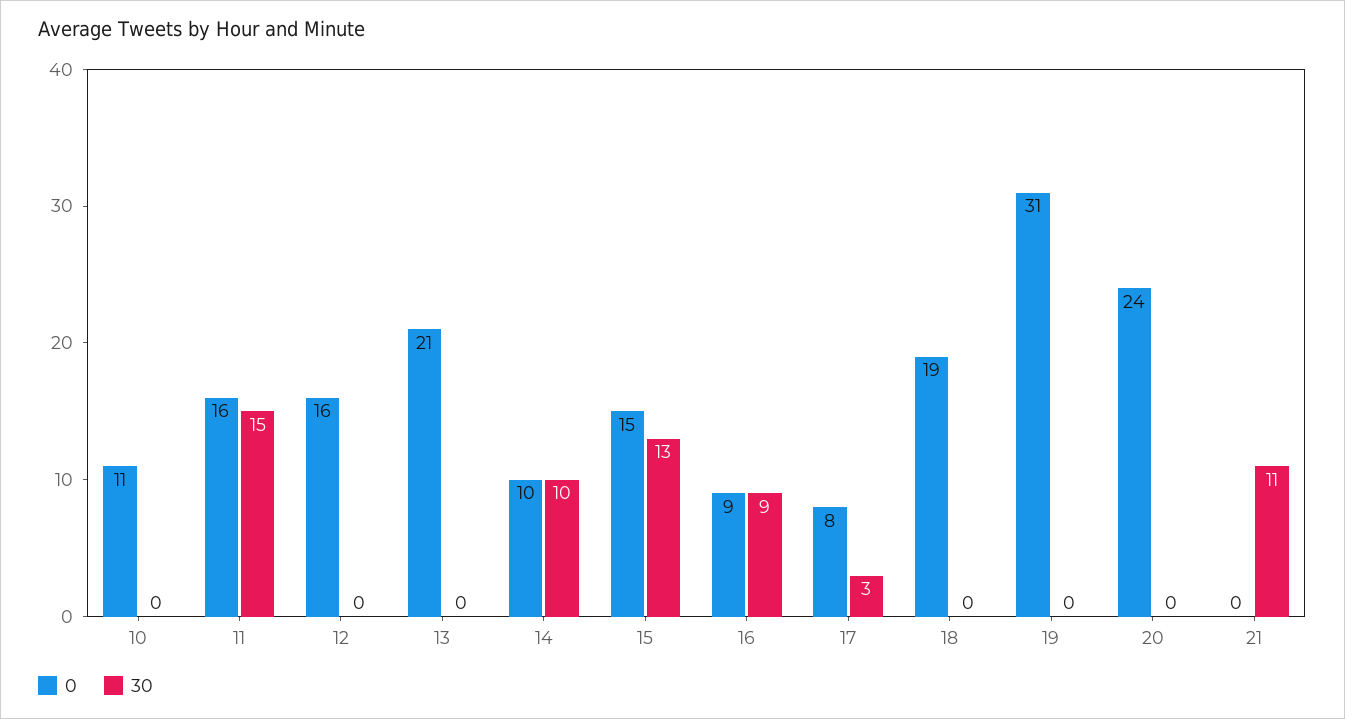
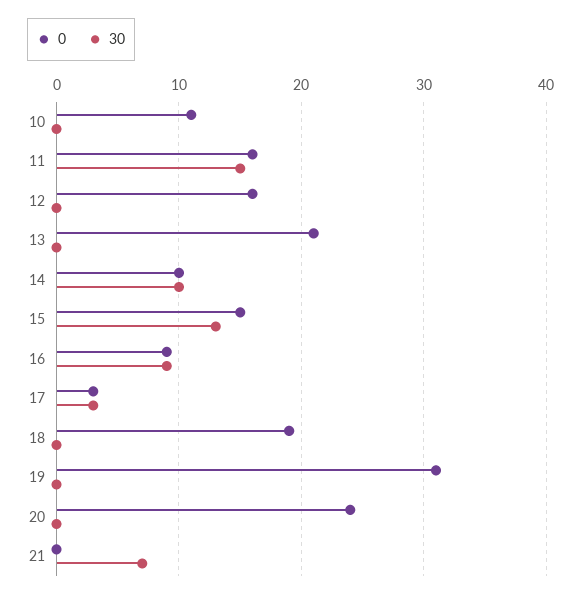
0, 17: 8 -> 3
30, 21: 11 -> 7

